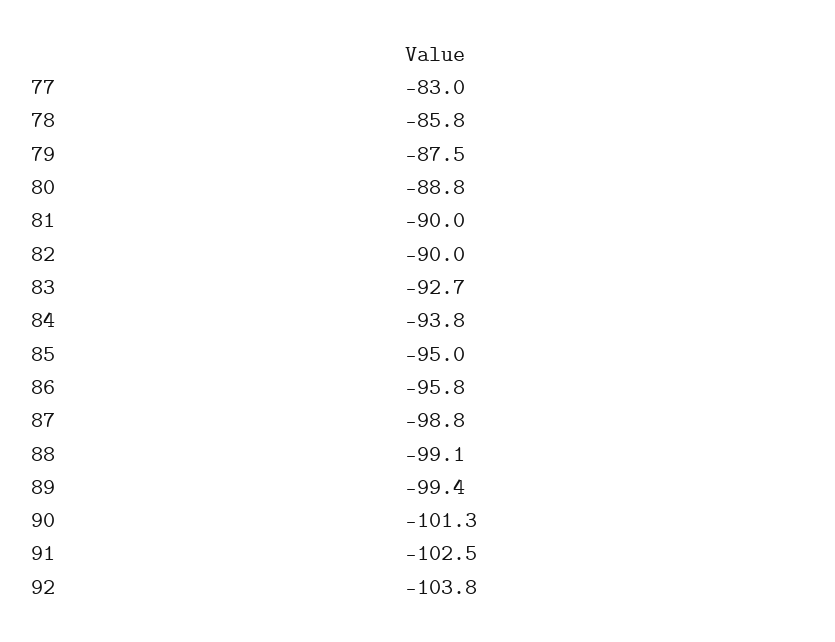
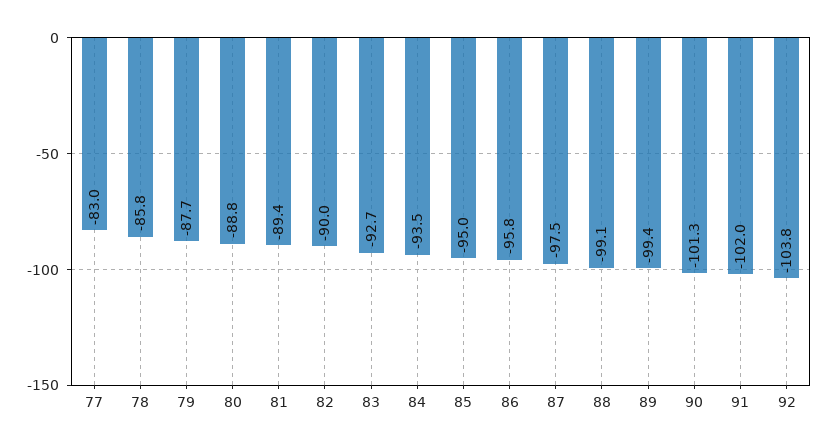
79: -87.5 -> -87.7
81: -90 -> -89.4
84: -93.8 -> -93.5
87: -98.8 -> -97.5
91: -102.5 -> -102

